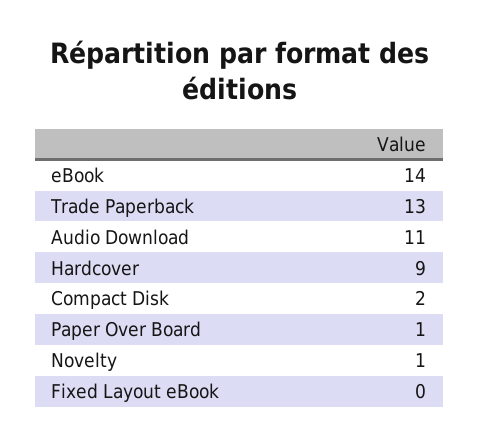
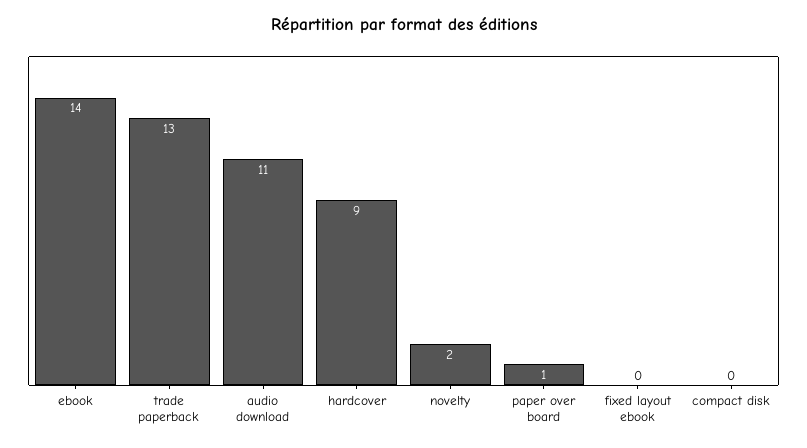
Compact Disk: 2 -> 0
Novelty: 1 -> 2

